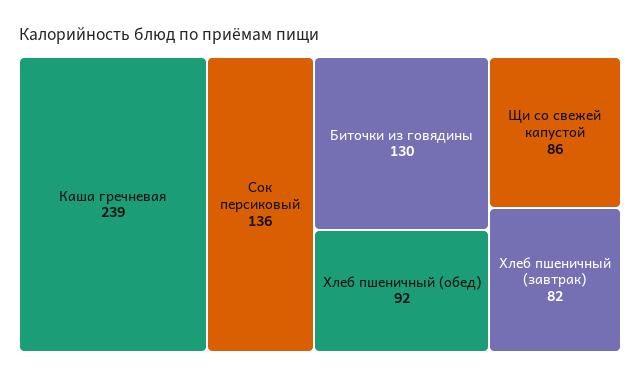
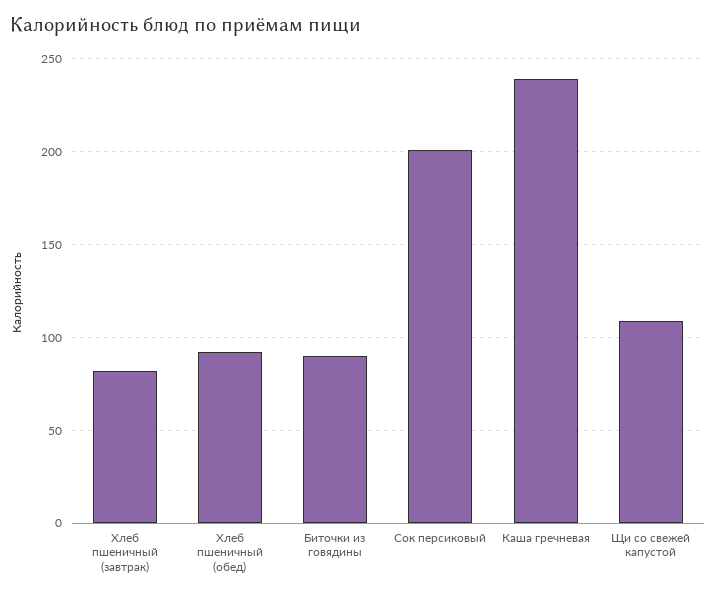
Сок персиковый: 136 -> 200
Биточки из говядины: 130 -> 90
Щи со свежей капустой: 86 -> 110

